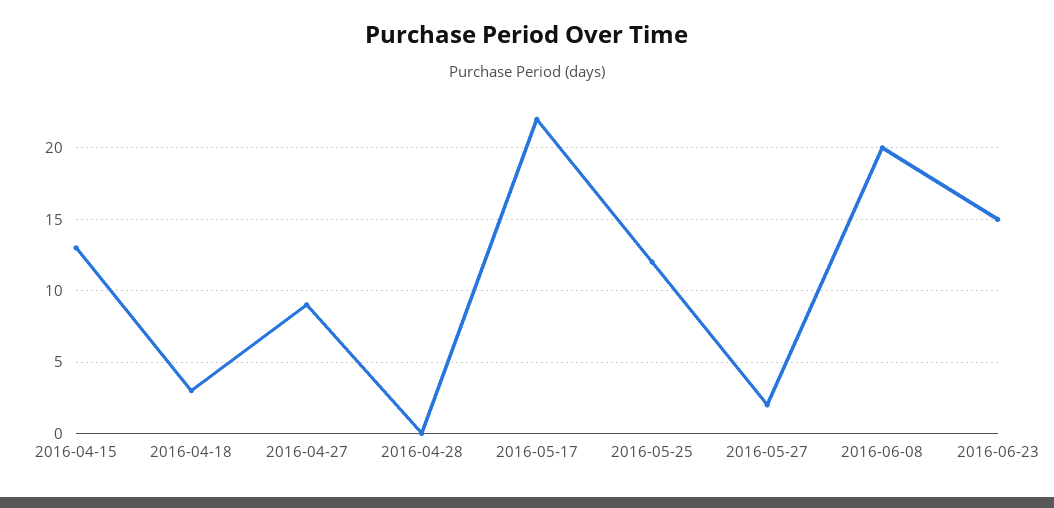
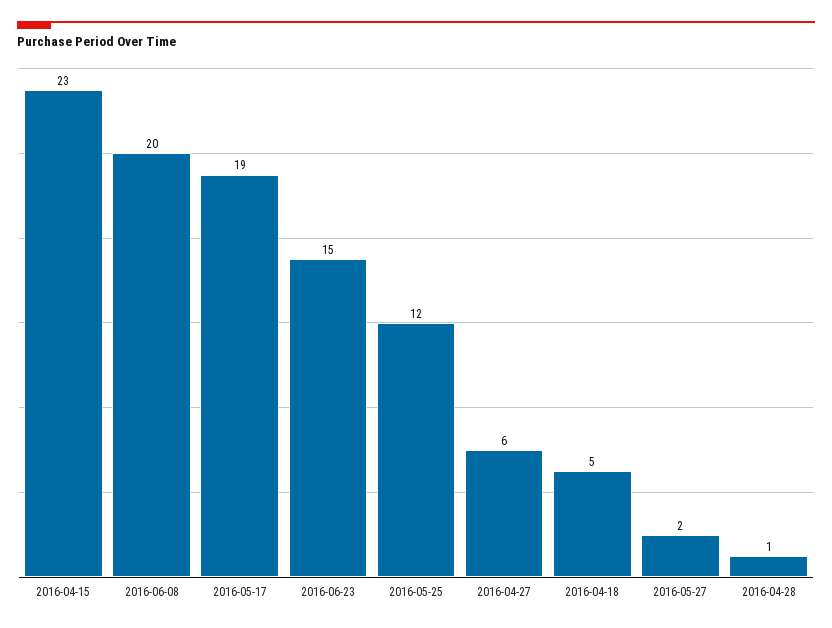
2016-04-15: 13 -> 23
2016-04-18: 3 -> 5
2016-04-27: 9 -> 6
2016-04-28: 0 -> 1
2016-05-17: 22 -> 19

